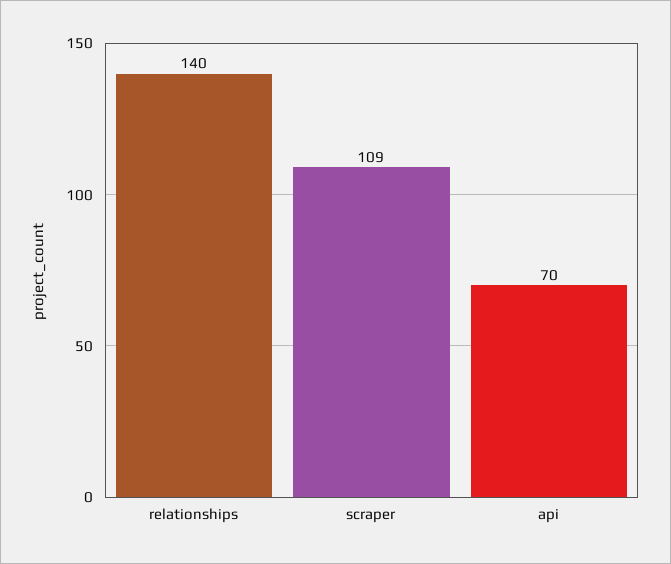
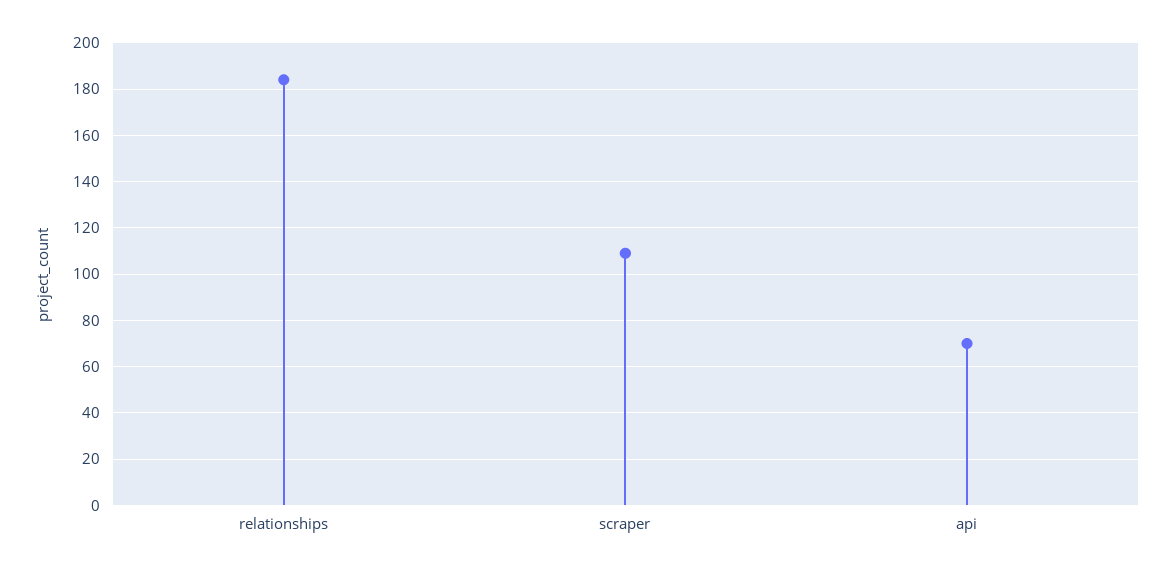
relationships: 140 -> 185

